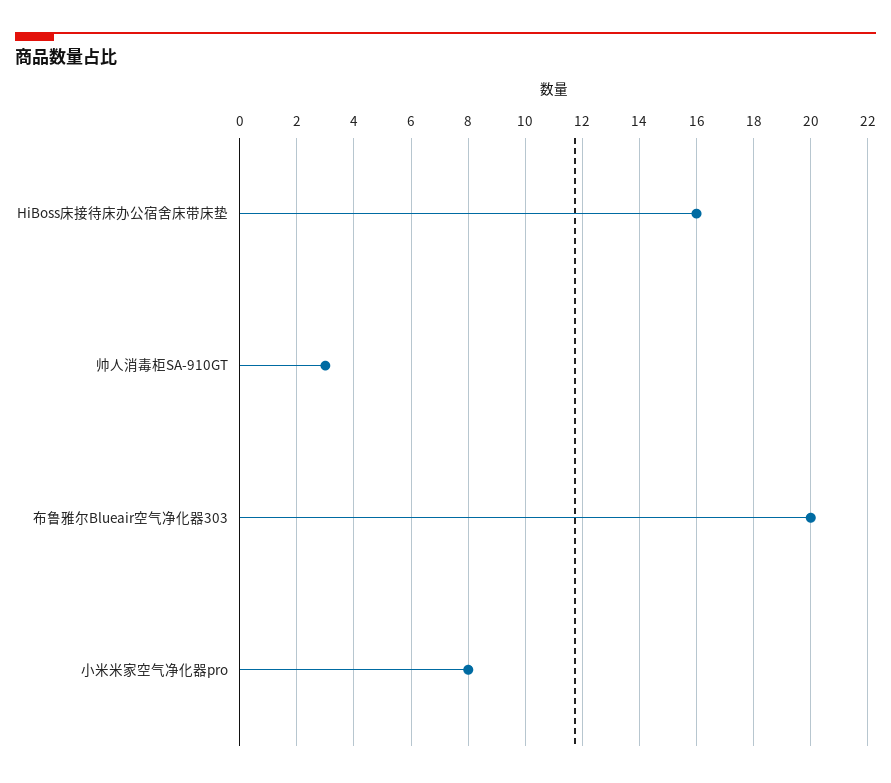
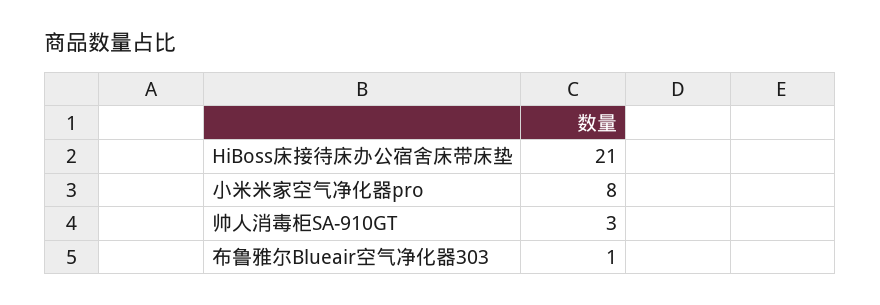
HiBoss床接待床办公宿舍床带床垫: 16 -> 21
布鲁雅尔Blueair空气净化器303: 20 -> 1

